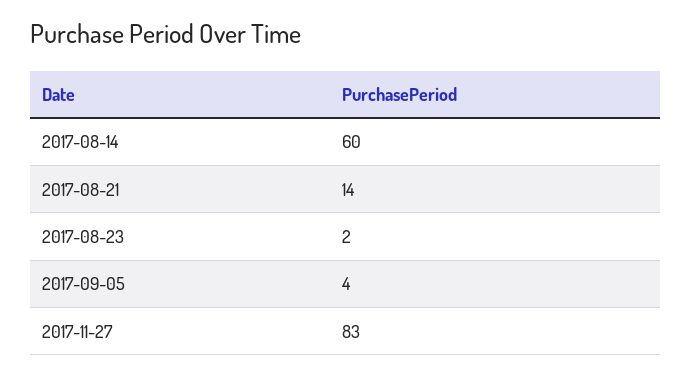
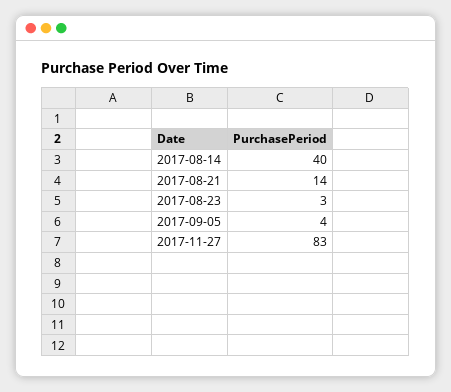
2017-08-14: 60 -> 40
2017-08-23: 2 -> 3

